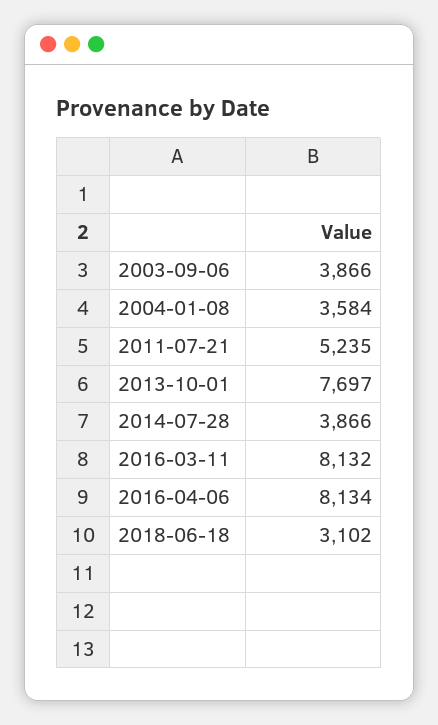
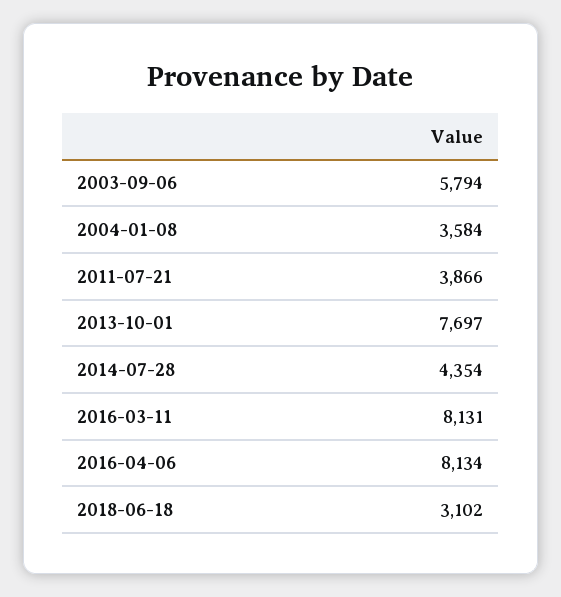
2003-09-06: 3866 -> 5794
2011-07-21: 5235 -> 3866
2014-07-28: 3866 -> 4354
2016-03-11: 8132 -> 8131

